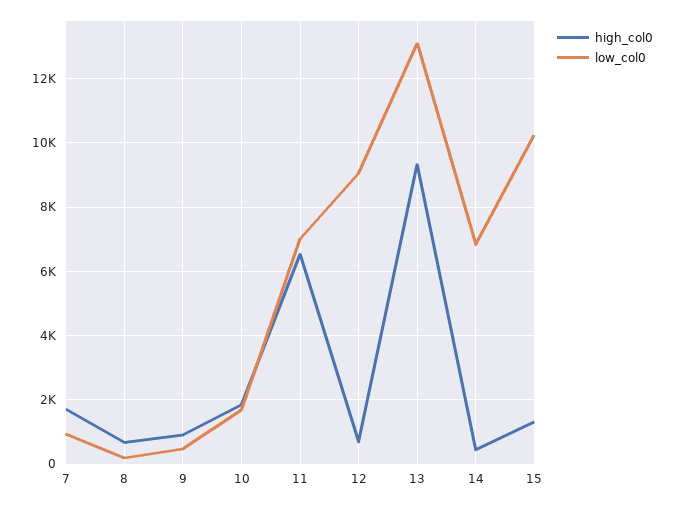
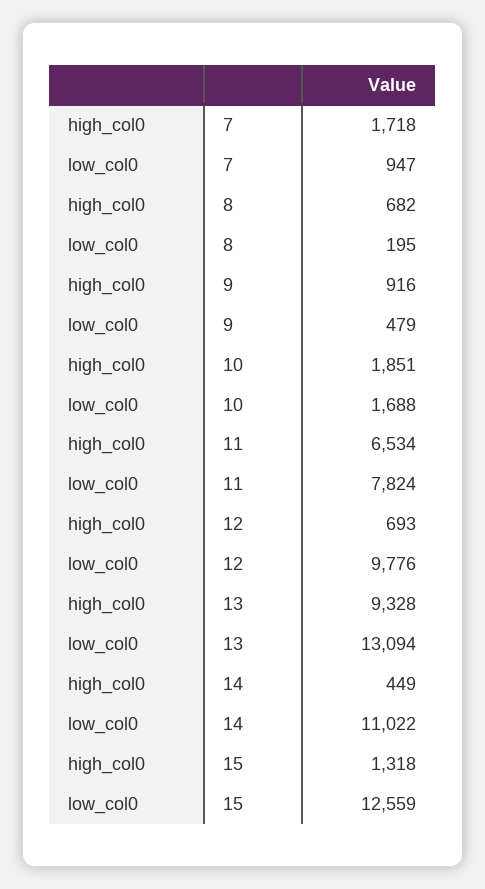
low_col0, 11: 7000 -> 7824
low_col0, 12: 9000 -> 9776
low_col0, 14: 6800 -> 11022
low_col0, 15: 10200 -> 12559

